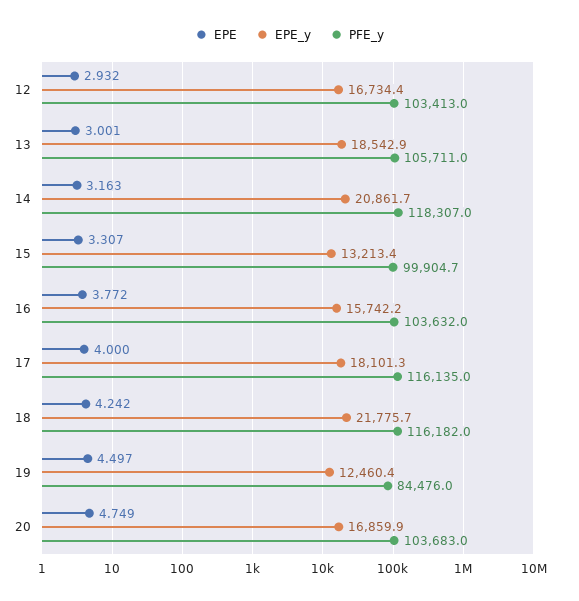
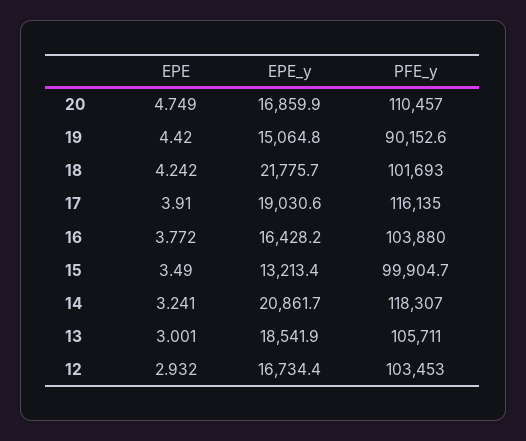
PFE_y, 12: 103413 -> 103453
EPE_y, 13: 18542.9 -> 18541.9
EPE, 14: 3.163 -> 3.241
EPE, 15: 3.307 -> 3.49
EPE_y, 16: 15742.2 -> 16428.2
PFE_y, 16: 103632 -> 103880
EPE, 17: 4 -> 3.91
EPE_y, 17: 18101.3 -> 19030.6
PFE_y, 18: 116182 -> 101693
EPE, 19: 4.497 -> 4.42
EPE_y, 19: 12460.4 -> 15064.8
PFE_y, 19: 84476 -> 90152.6
PFE_y, 20: 103683 -> 110457

